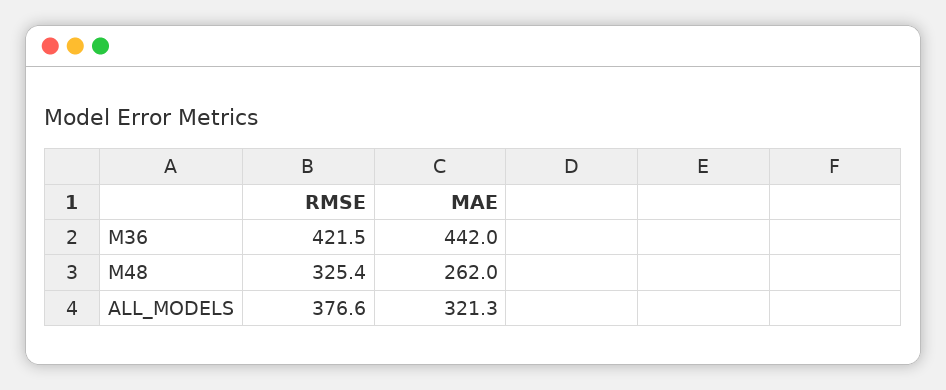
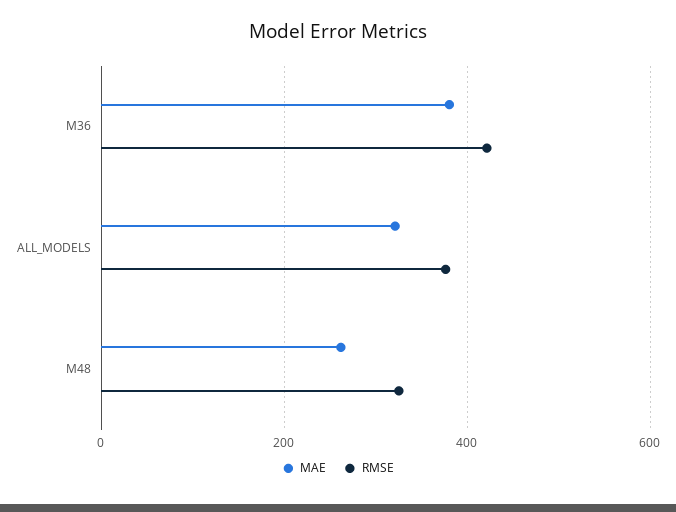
MAE, M36: 442 -> 380

